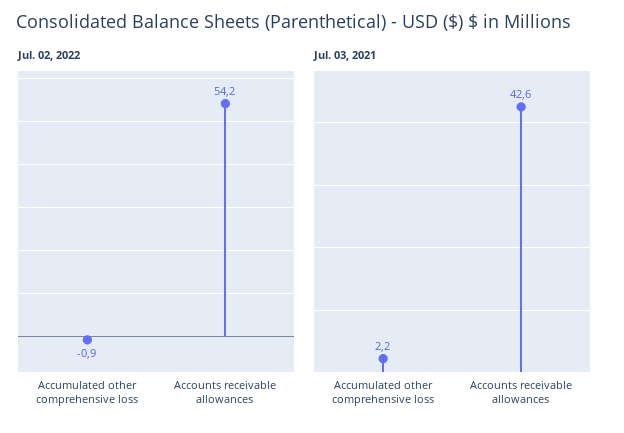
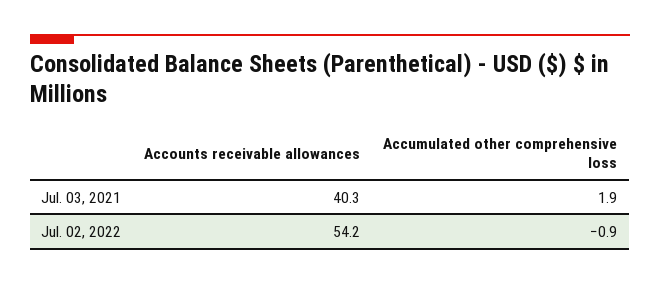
Jul. 03, 2021, Accumulated other comprehensive loss: 2.2 -> 1.9
Jul. 03, 2021, Accounts receivable allowances: 42.6 -> 40.3

